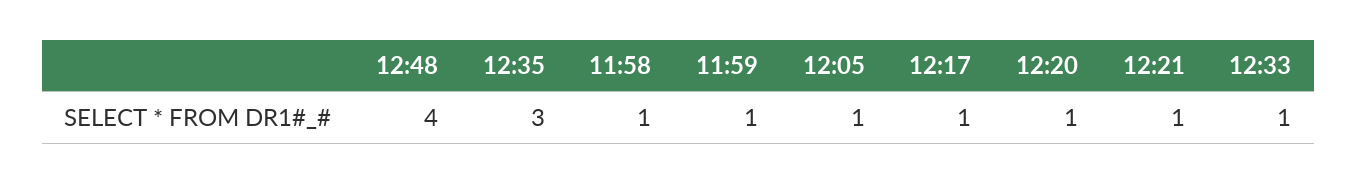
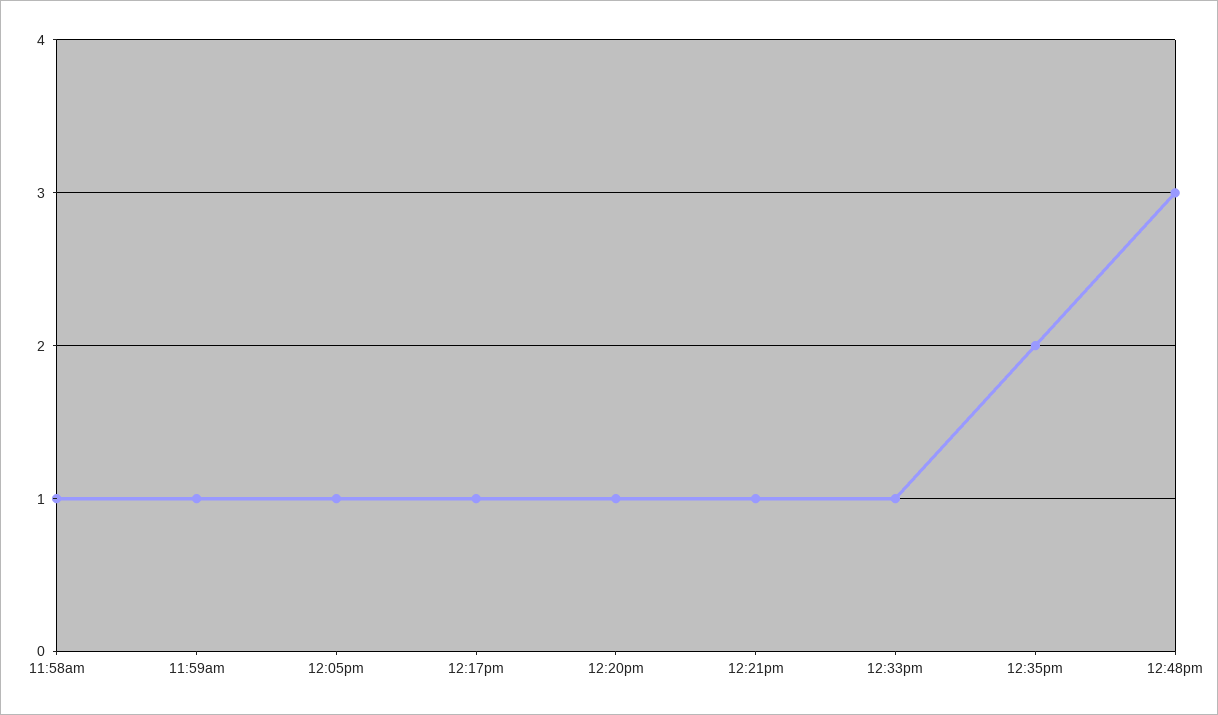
12:48: 4 -> 3
12:35: 3 -> 2

